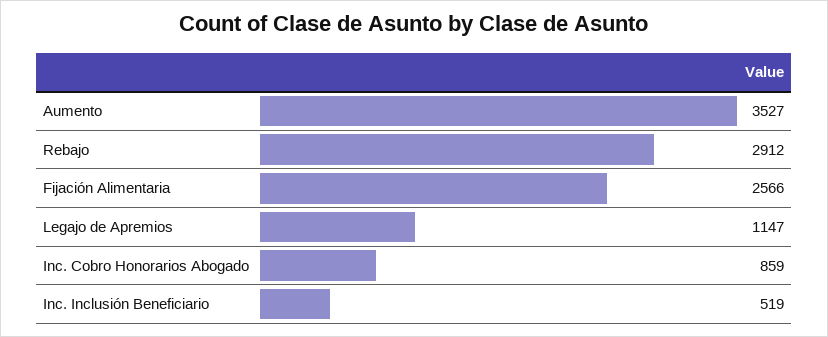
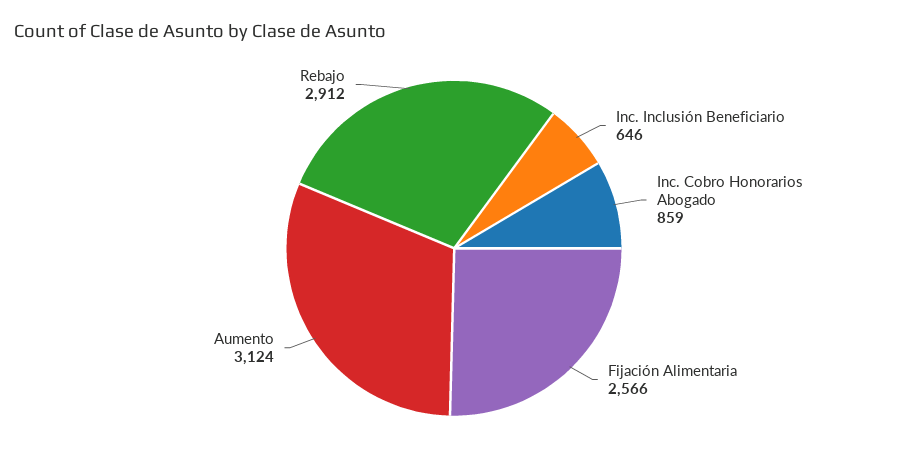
Aumento: 3527 -> 3124
Legajo de Apremios: 1147 -> none
Inc. Inclusión Beneficiario: 519 -> 646

